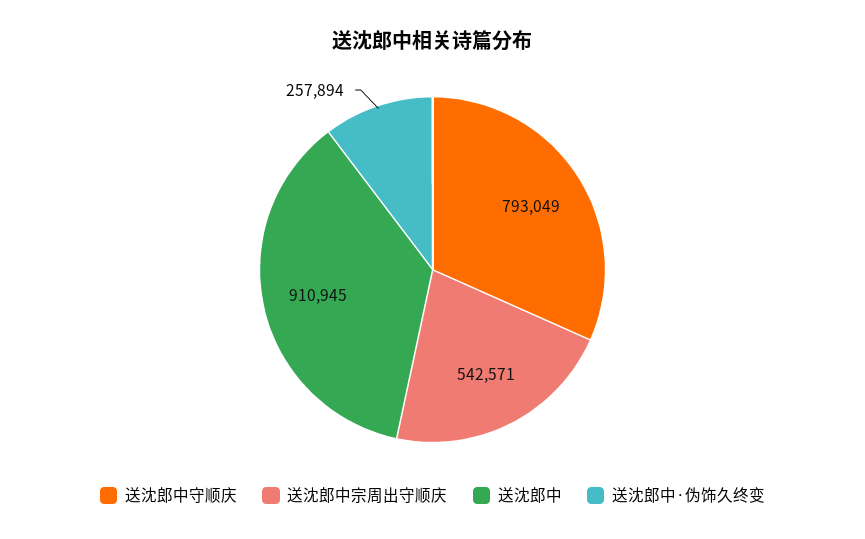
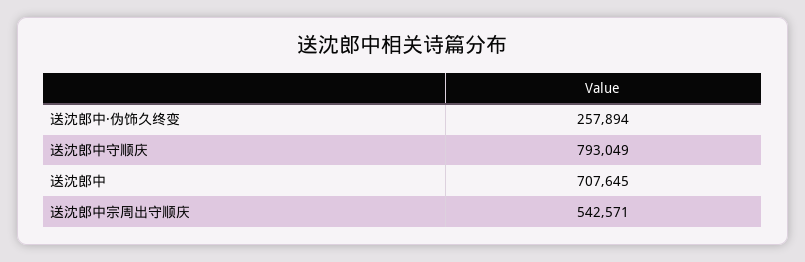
送沈郎中: 910945 -> 707645

